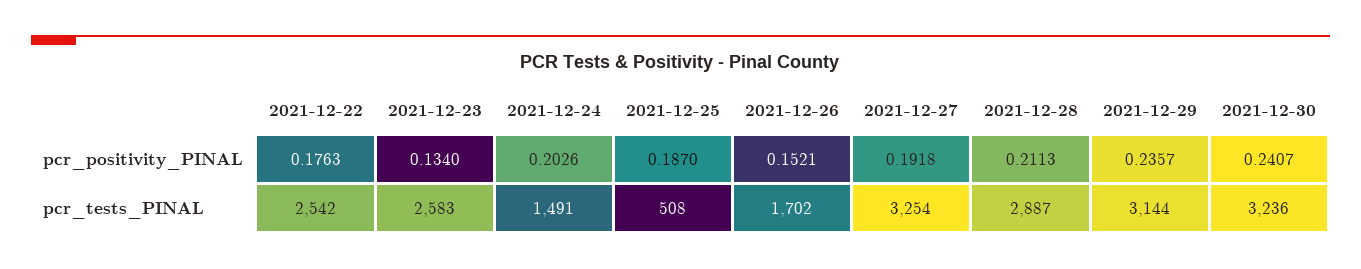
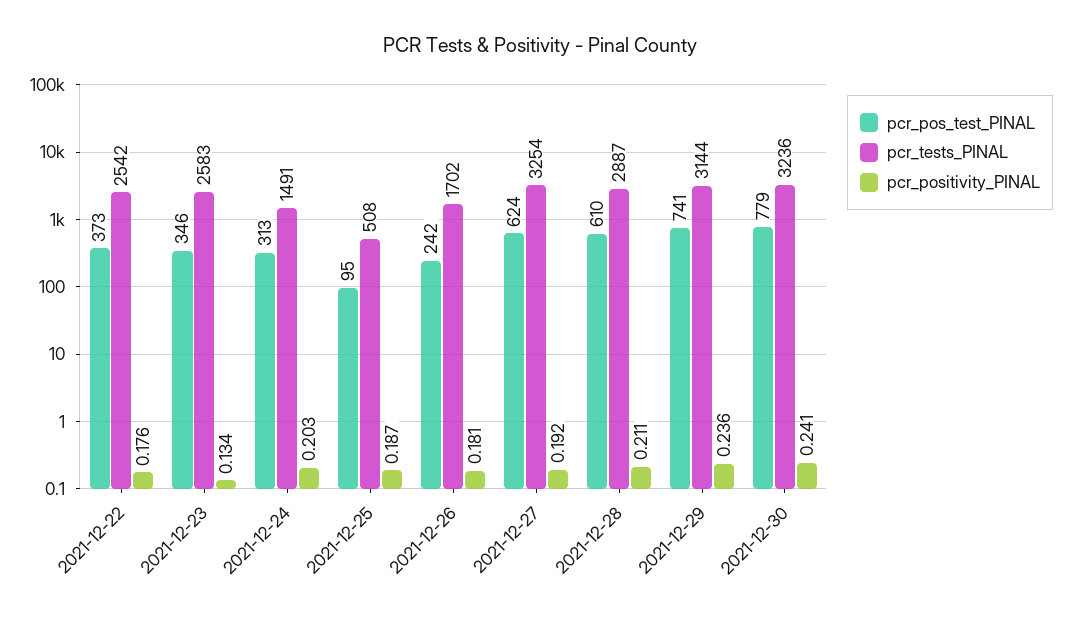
pcr_positivity_PINAL, 2021-12-26: 0.1521 -> 0.181
pcr_pos_test_PINAL, 2021-12-22: none -> 373
pcr_pos_test_PINAL, 2021-12-23: none -> 346
pcr_pos_test_PINAL, 2021-12-24: none -> 313
pcr_pos_test_PINAL, 2021-12-25: none -> 95
pcr_pos_test_PINAL, 2021-12-26: none -> 242
pcr_pos_test_PINAL, 2021-12-27: none -> 624
pcr_pos_test_PINAL, 2021-12-28: none -> 610
pcr_pos_test_PINAL, 2021-12-29: none -> 741
pcr_pos_test_PINAL, 2021-12-30: none -> 779

